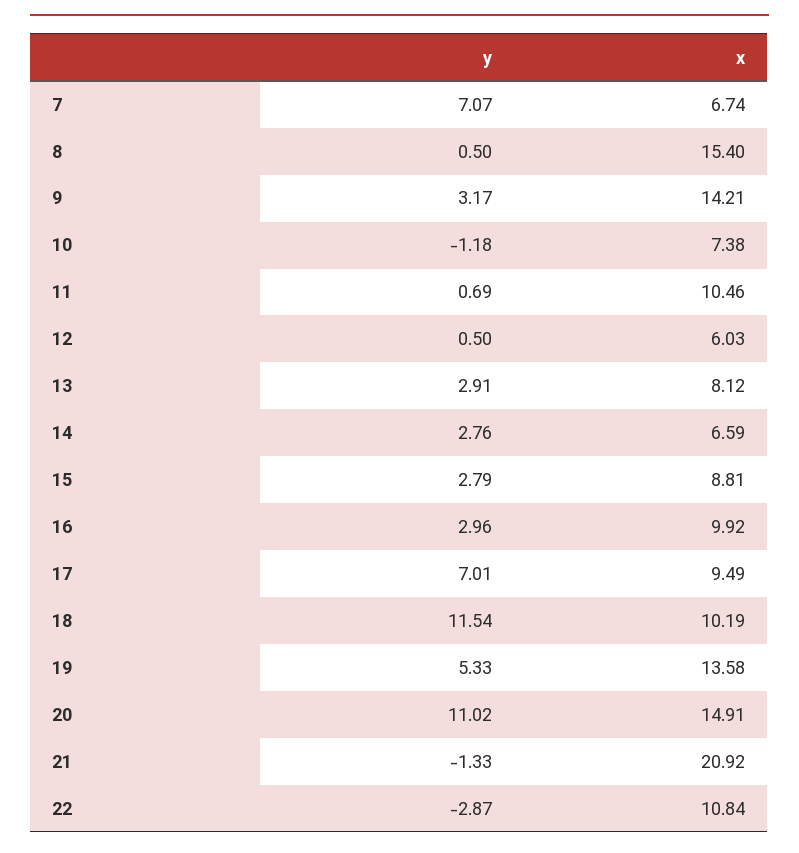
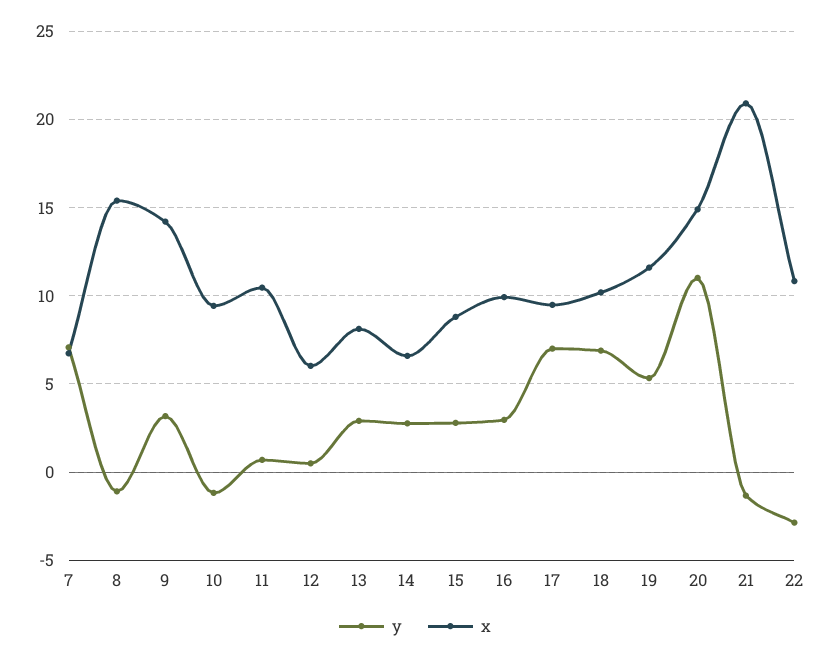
y, 8: 0.5 -> -1
x, 10: 7.38 -> 9.5
y, 18: 11.54 -> 7
x, 19: 13.58 -> 11.5

